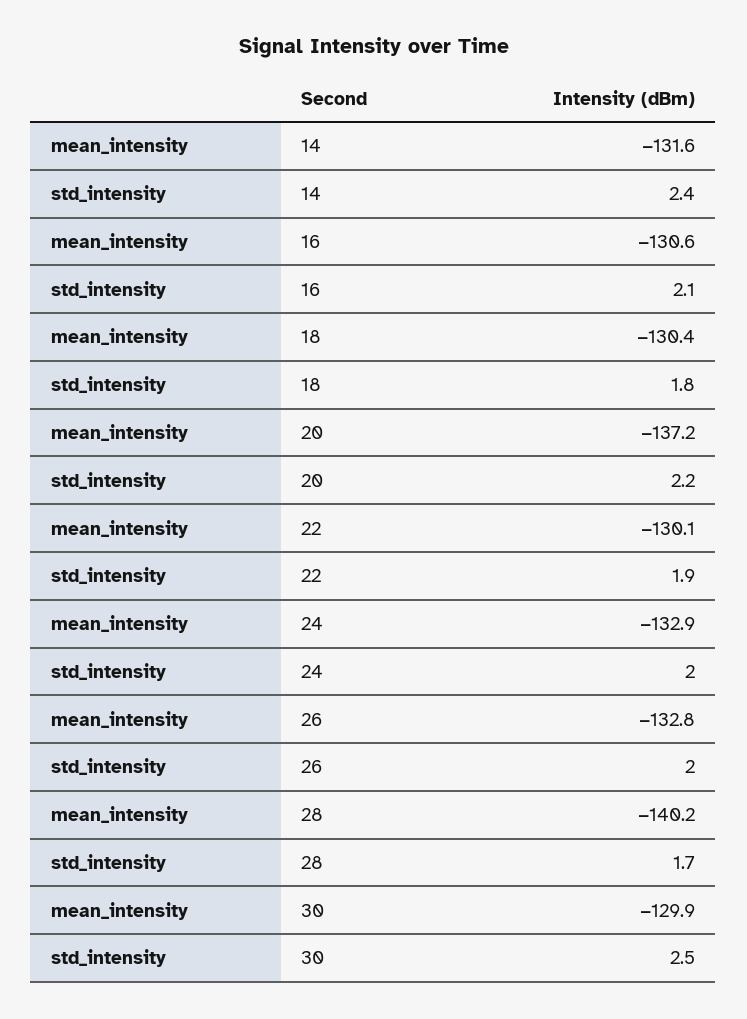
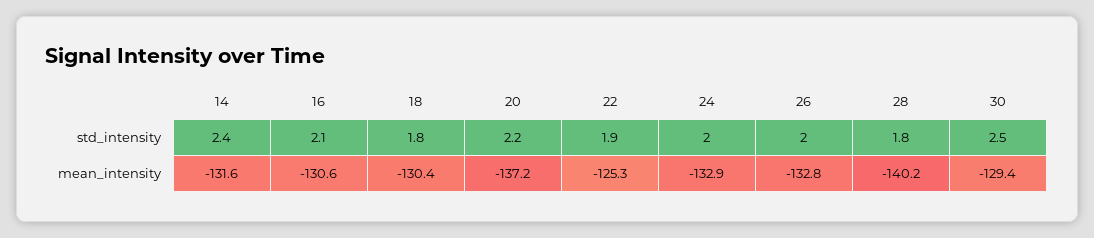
mean_intensity, 22: -130.1 -> -125.3
std_intensity, 28: 1.7 -> 1.8
mean_intensity, 30: -129.9 -> -129.4

